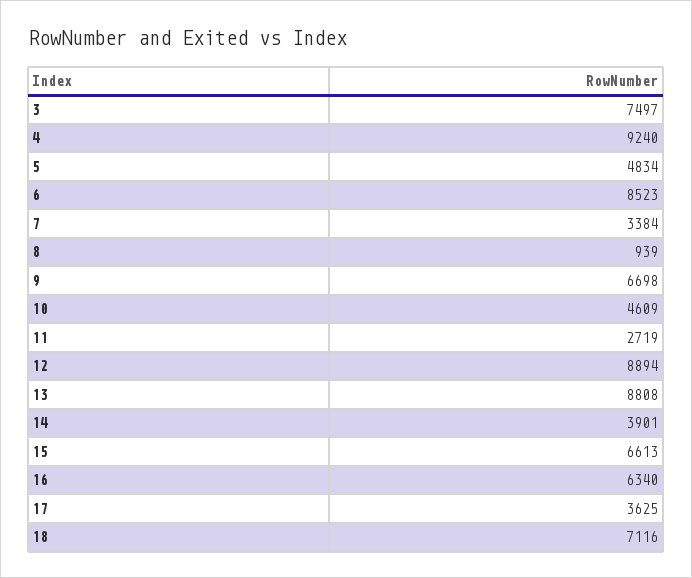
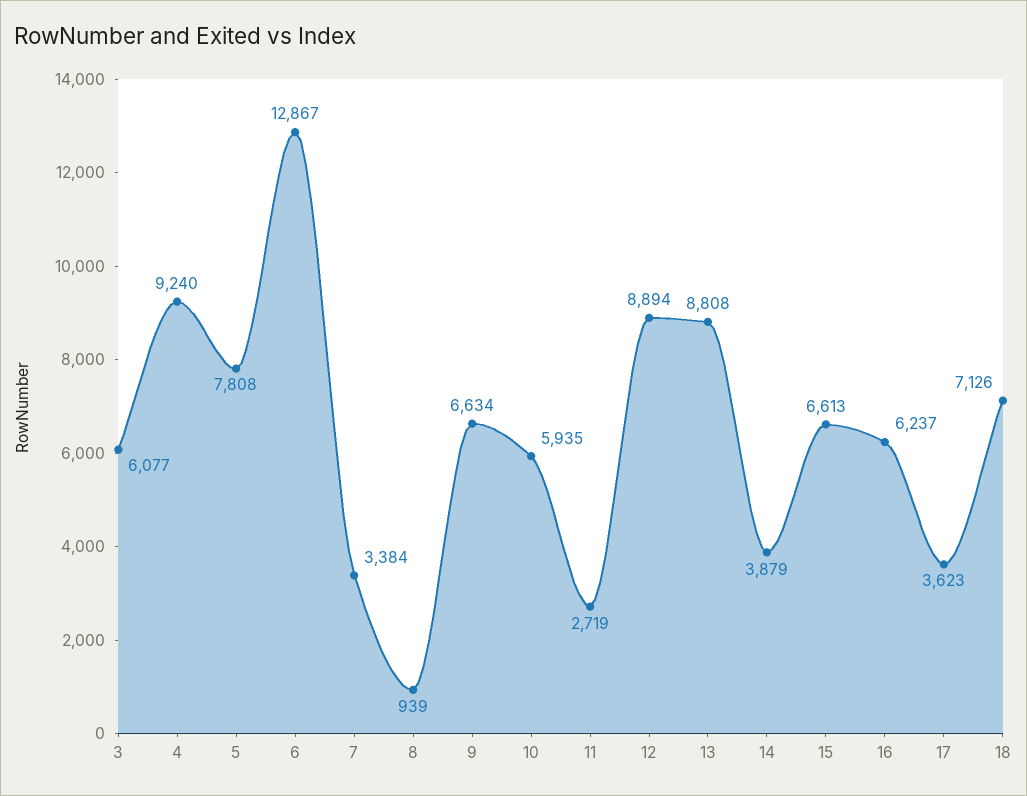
3: 7497 -> 6077
5: 4834 -> 7808
6: 8523 -> 12867
9: 6698 -> 6634
10: 4609 -> 5935
14: 3901 -> 3879
16: 6340 -> 6237
17: 3625 -> 3623
18: 7116 -> 7126

